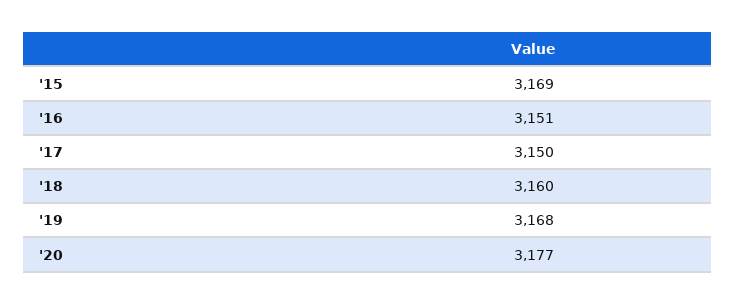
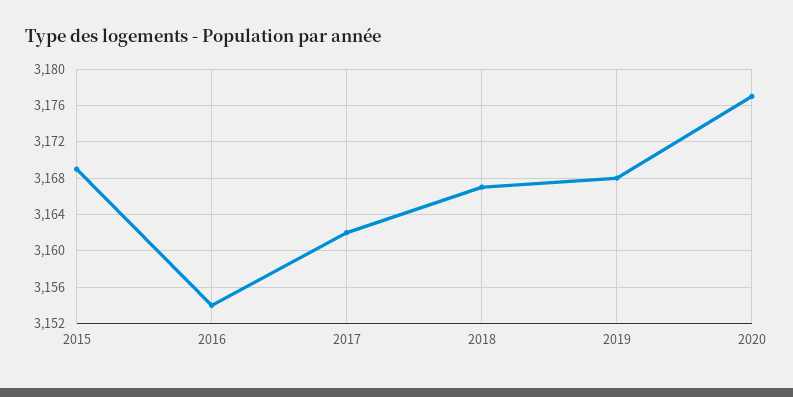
'16: 3151 -> 3154
'17: 3150 -> 3162
'18: 3160 -> 3167

